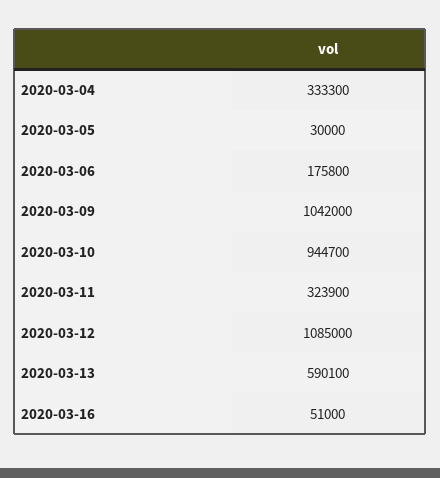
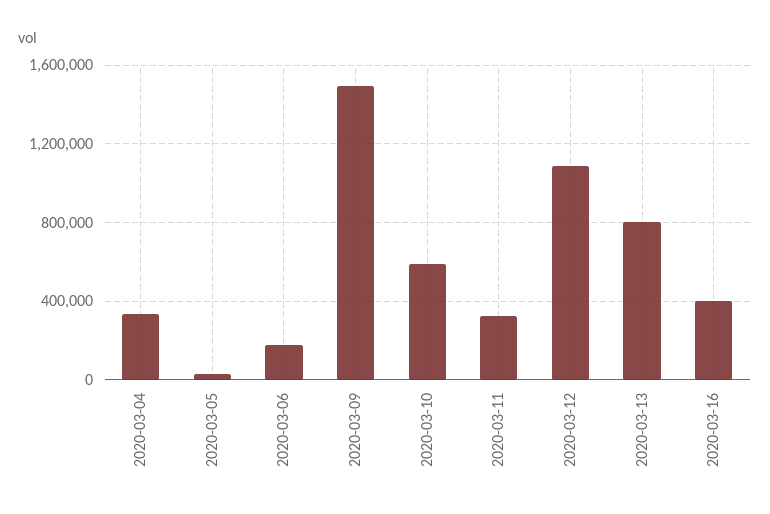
2020-03-09: 1042000 -> 1500000
2020-03-10: 944700 -> 600000
2020-03-13: 590100 -> 800000
2020-03-16: 51000 -> 400000

